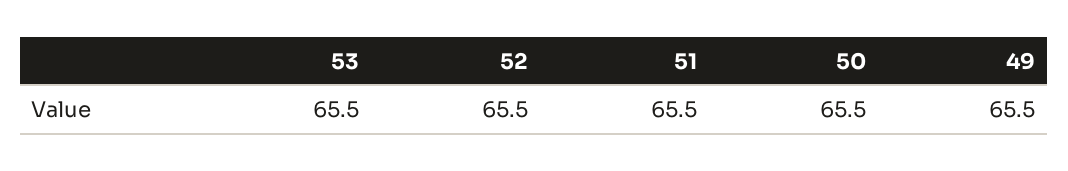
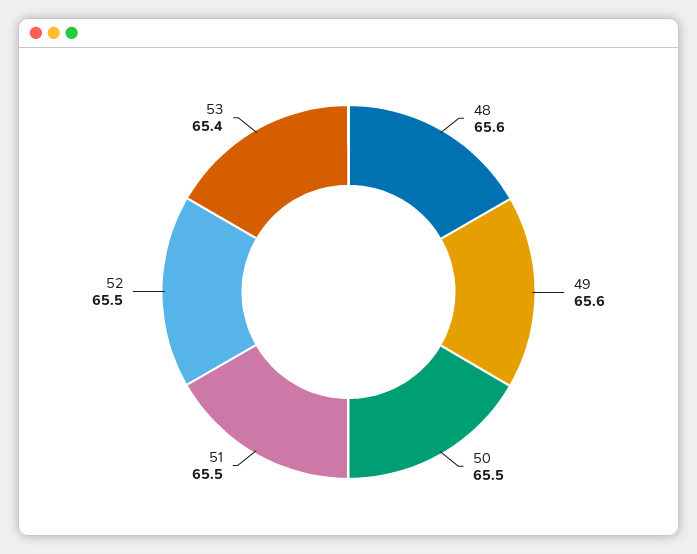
53: 65.5 -> 65.4
49: 65.5 -> 65.6
48: none -> 65.6

